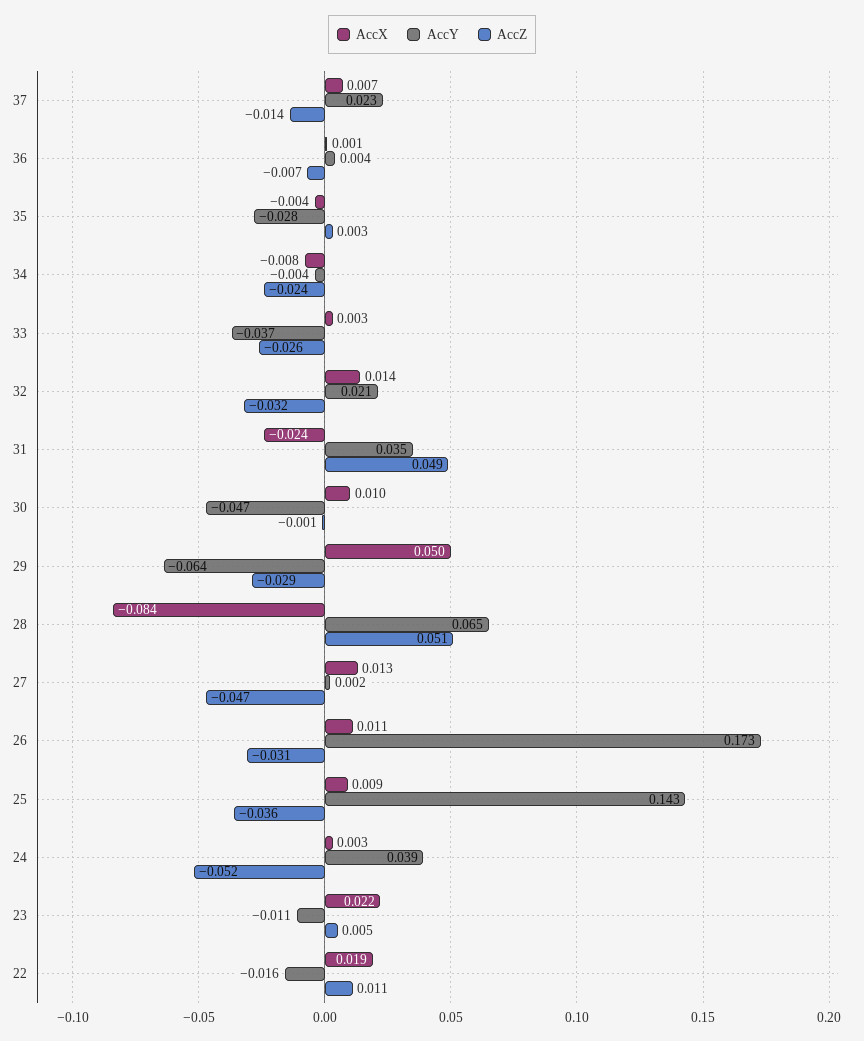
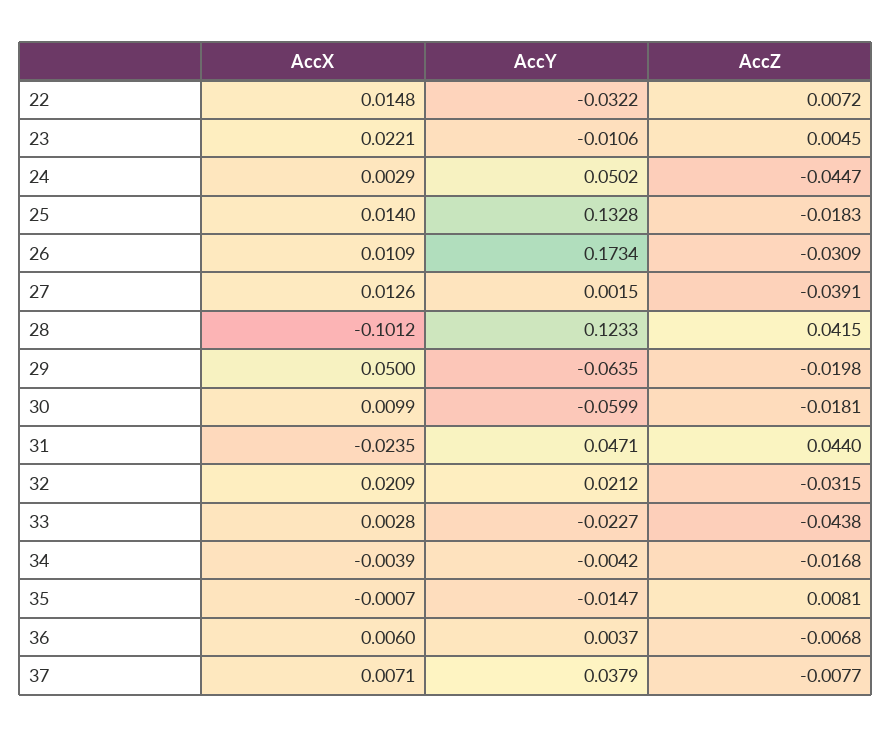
AccY, 37: 0.023 -> 0.0379
AccZ, 37: -0.014 -> -0.0077
AccX, 36: 0.001 -> 0.006
AccX, 35: -0.004 -> -0.0007
AccY, 35: -0.028 -> -0.0147
AccZ, 35: 0.003 -> 0.0081
AccX, 34: -0.008 -> -0.0039
AccZ, 34: -0.024 -> -0.0168
AccY, 33: -0.037 -> -0.0227
AccZ, 33: -0.026 -> -0.0438
AccX, 32: 0.014 -> 0.0209
AccY, 31: 0.035 -> 0.0471
AccZ, 31: 0.049 -> 0.044
AccY, 30: -0.047 -> -0.0599
AccZ, 30: -0.001 -> -0.0181
AccZ, 29: -0.029 -> -0.0198
AccX, 28: -0.084 -> -0.1012
AccY, 28: 0.065 -> 0.1233
AccZ, 28: 0.051 -> 0.0415
AccZ, 27: -0.047 -> -0.0391
AccX, 25: 0.009 -> 0.014
AccY, 25: 0.143 -> 0.1328
AccZ, 25: -0.036 -> -0.0183
AccY, 24: 0.039 -> 0.0502
AccZ, 24: -0.052 -> -0.0447
AccX, 22: 0.019 -> 0.0148
AccY, 22: -0.016 -> -0.0322
AccZ, 22: 0.011 -> 0.0072

